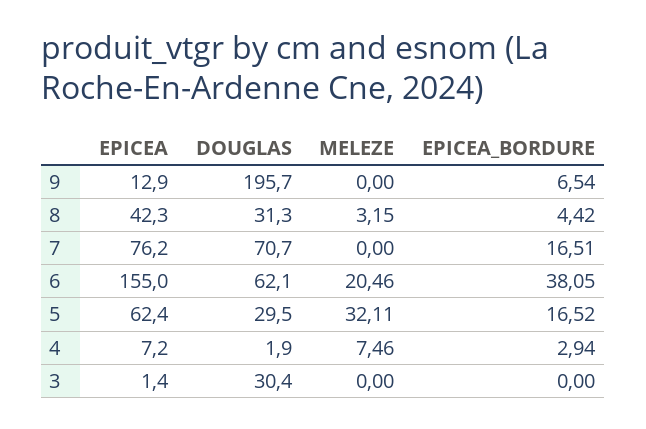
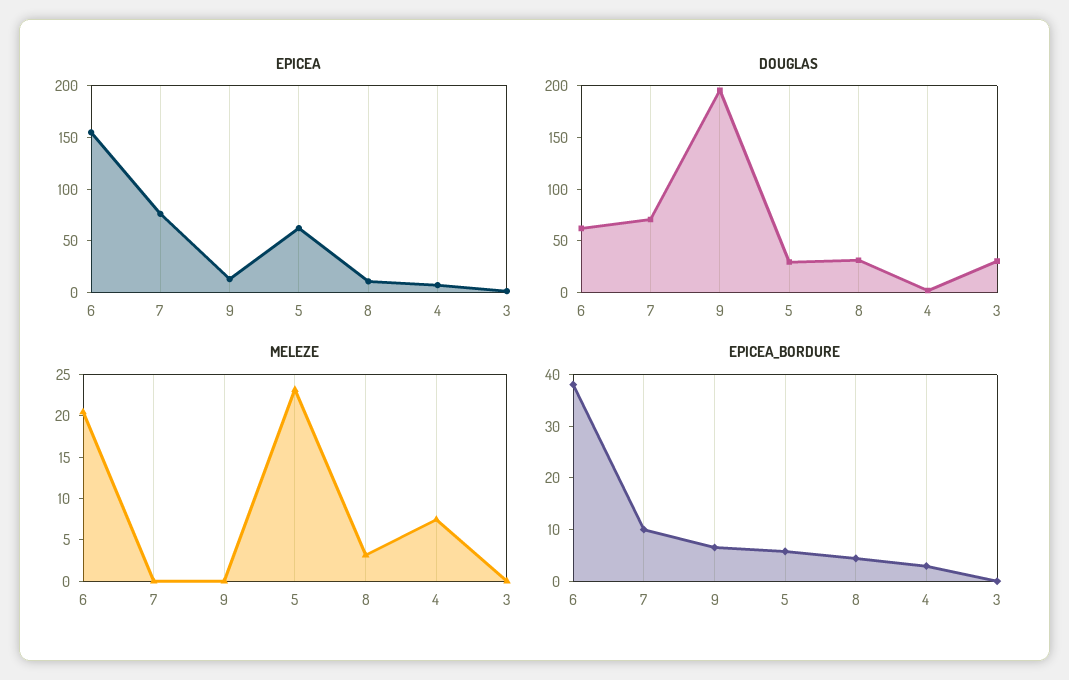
EPICEA, 8: 42.3 -> 10
EPICEA_BORDURE, 7: 16.51 -> 10
MELEZE, 5: 32.11 -> 23
EPICEA_BORDURE, 5: 16.52 -> 6

